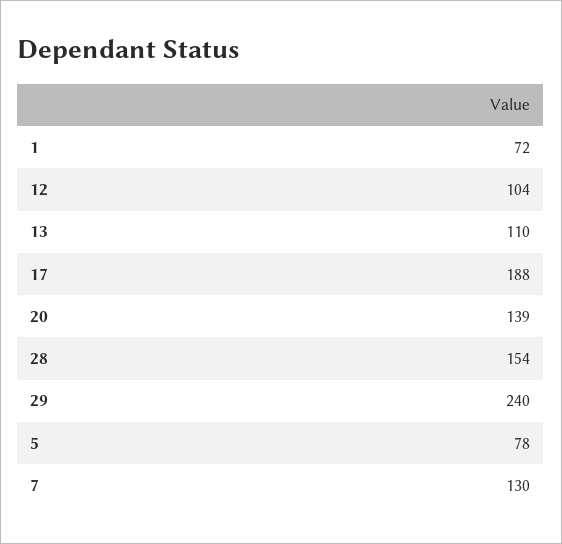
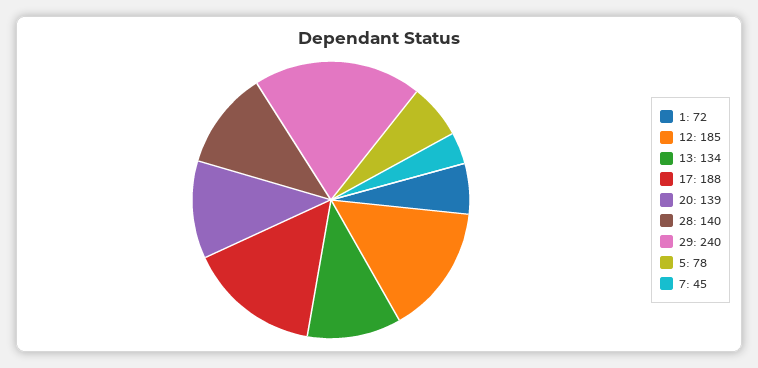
12: 104 -> 185
13: 110 -> 134
28: 154 -> 140
7: 130 -> 45

